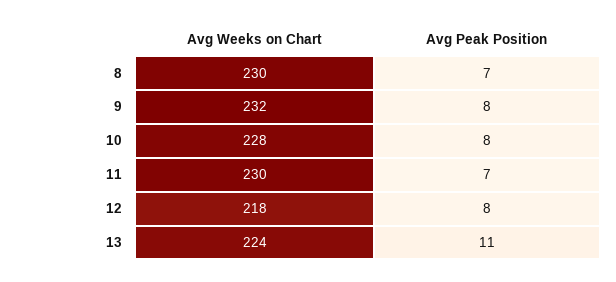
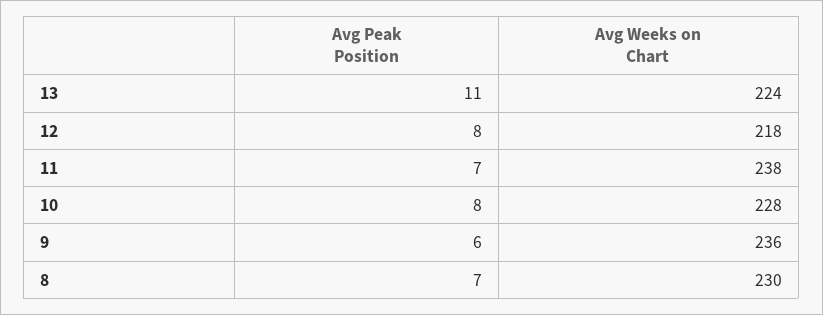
Avg Weeks on Chart, 9: 232 -> 236
Avg Peak Position, 9: 8 -> 6
Avg Weeks on Chart, 11: 230 -> 238

